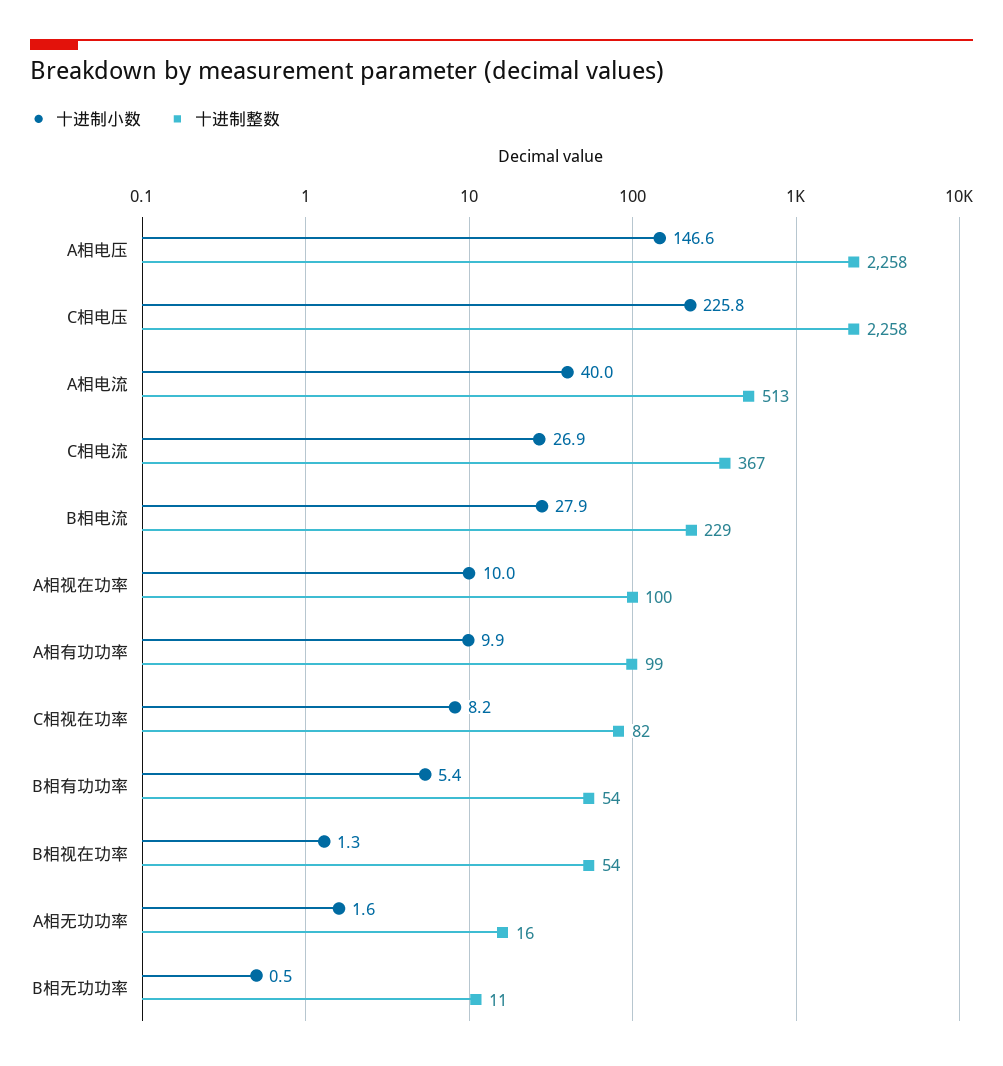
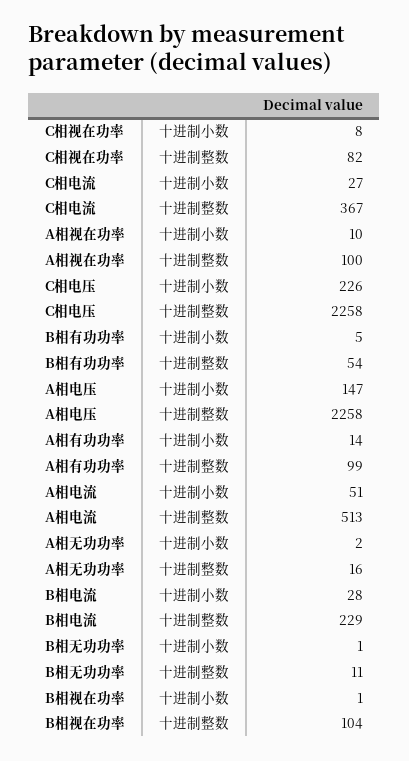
十进制小数, A相电流: 40 -> 51
十进制小数, A相有功功率: 9.9 -> 14
十进制整数, B相视在功率: 54 -> 104

